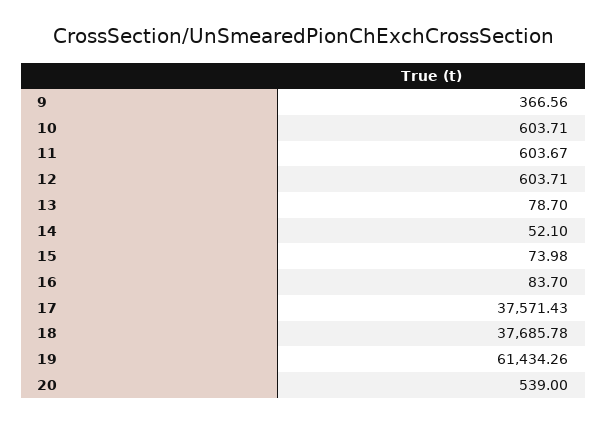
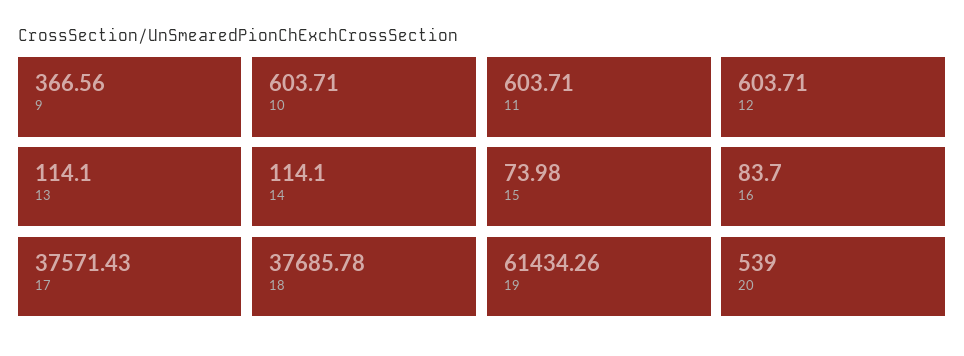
11: 603.67 -> 603.71
13: 78.7 -> 114.1
14: 52.1 -> 114.1

